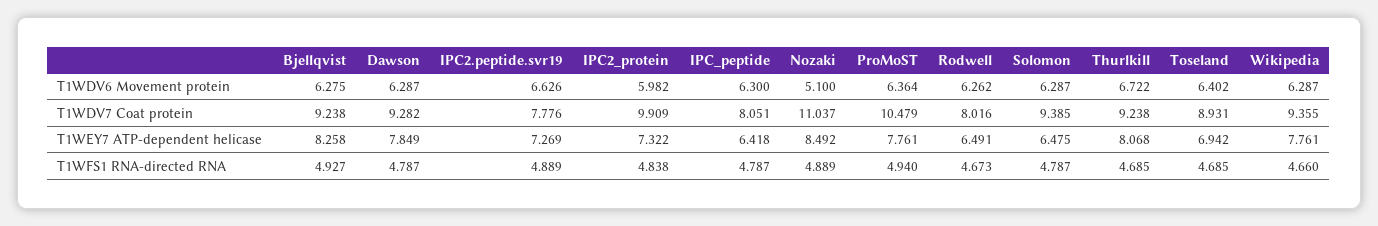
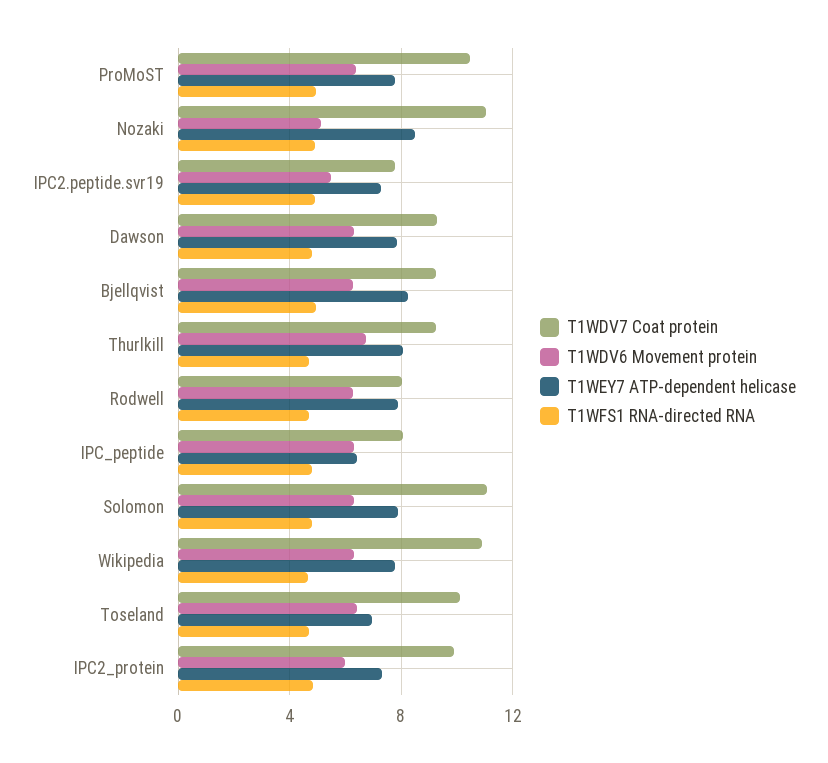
T1WDV6 Movement protein, IPC2.peptide.svr19: 6.626 -> 5.5
T1WDV7 Coat protein, Solomon: 9.385 -> 11
T1WDV7 Coat protein, Toseland: 8.931 -> 10
T1WDV7 Coat protein, Wikipedia: 9.355 -> 11
T1WEY7 ATP-dependent helicase, Rodwell: 6.491 -> 8
T1WEY7 ATP-dependent helicase, Solomon: 6.475 -> 8

